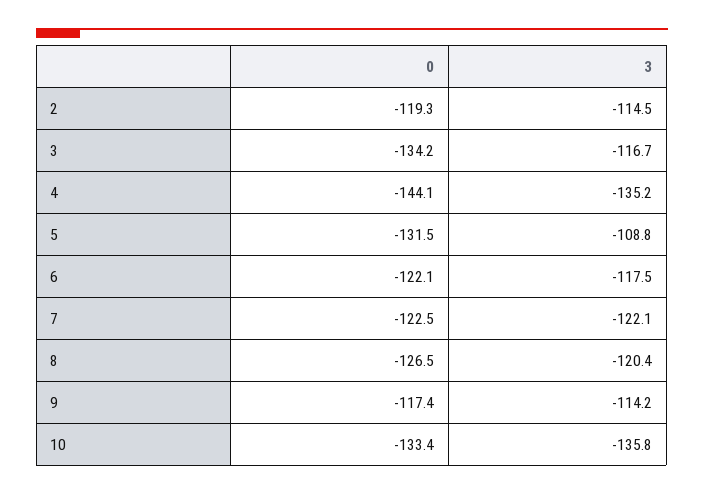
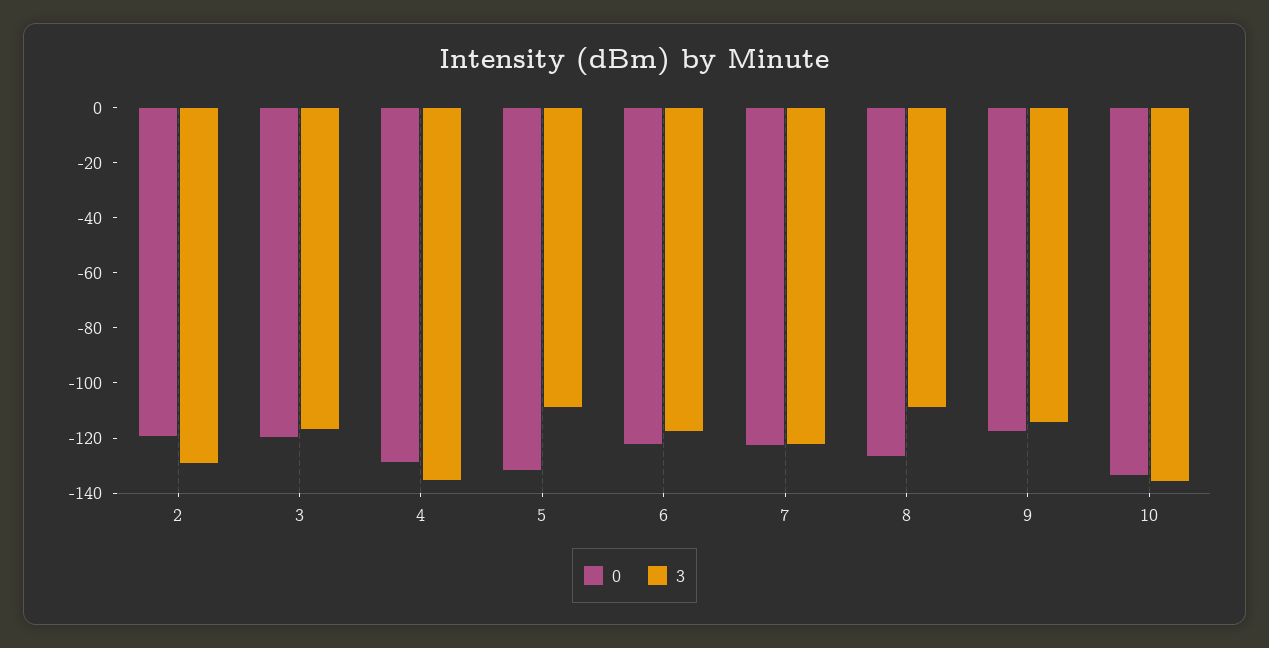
3, 2: -114.5 -> -130
0, 3: -134.2 -> -120
0, 4: -144.1 -> -130
3, 8: -120.4 -> -110

